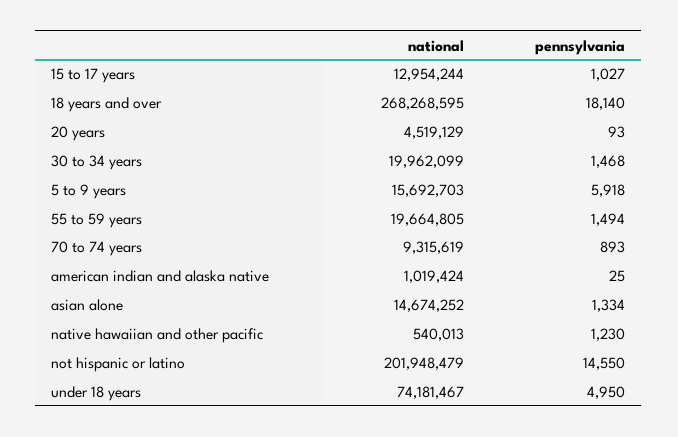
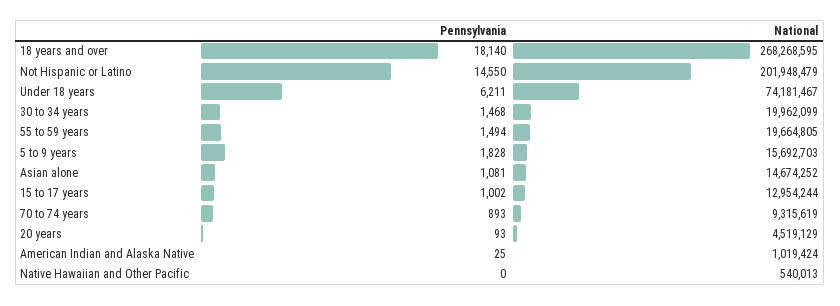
pennsylvania, 15 to 17 years: 1027 -> 1002
pennsylvania, 5 to 9 years: 5918 -> 1828
pennsylvania, asian alone: 1334 -> 1081
pennsylvania, native hawaiian and other pacific: 1230 -> 0
pennsylvania, under 18 years: 4950 -> 6211

